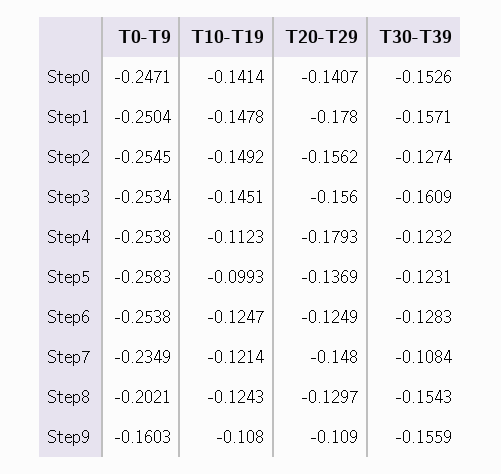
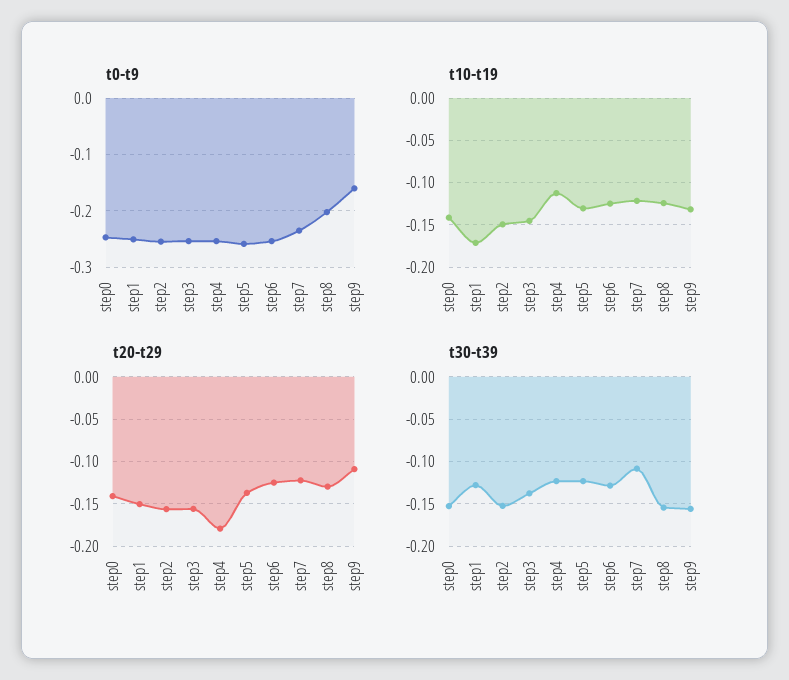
T10-T19, Step1: -0.1478 -> -0.17
T20-T29, Step1: -0.178 -> -0.15
T30-T39, Step1: -0.1571 -> -0.13
T30-T39, Step2: -0.1274 -> -0.15
T30-T39, Step3: -0.1609 -> -0.14
T10-T19, Step5: -0.0993 -> -0.13
T20-T29, Step7: -0.148 -> -0.12
T10-T19, Step9: -0.108 -> -0.13

